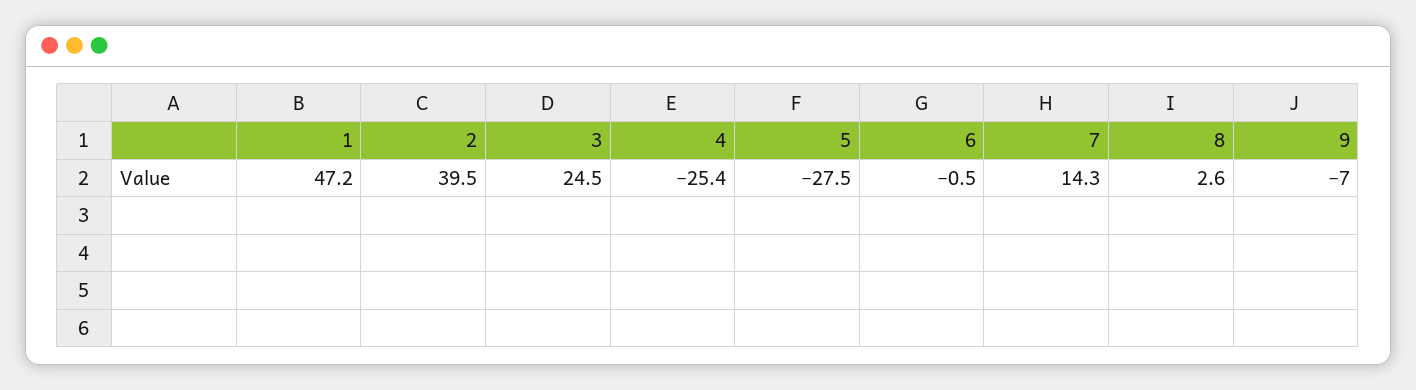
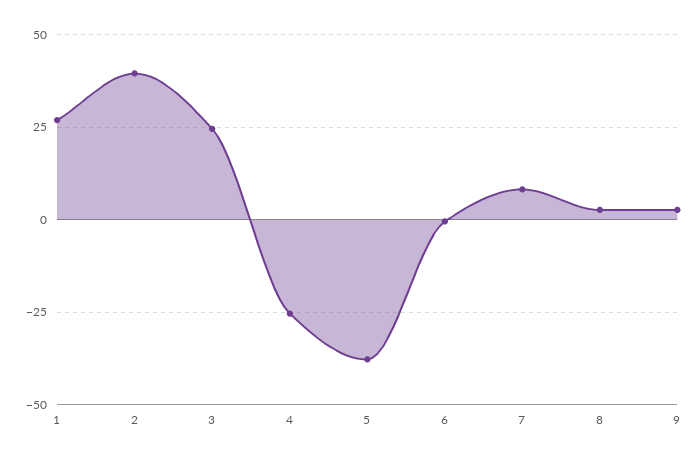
1: 47.2 -> 27.5
5: -27.5 -> -37.5
7: 14.3 -> 7.5
9: -7 -> 2.5

